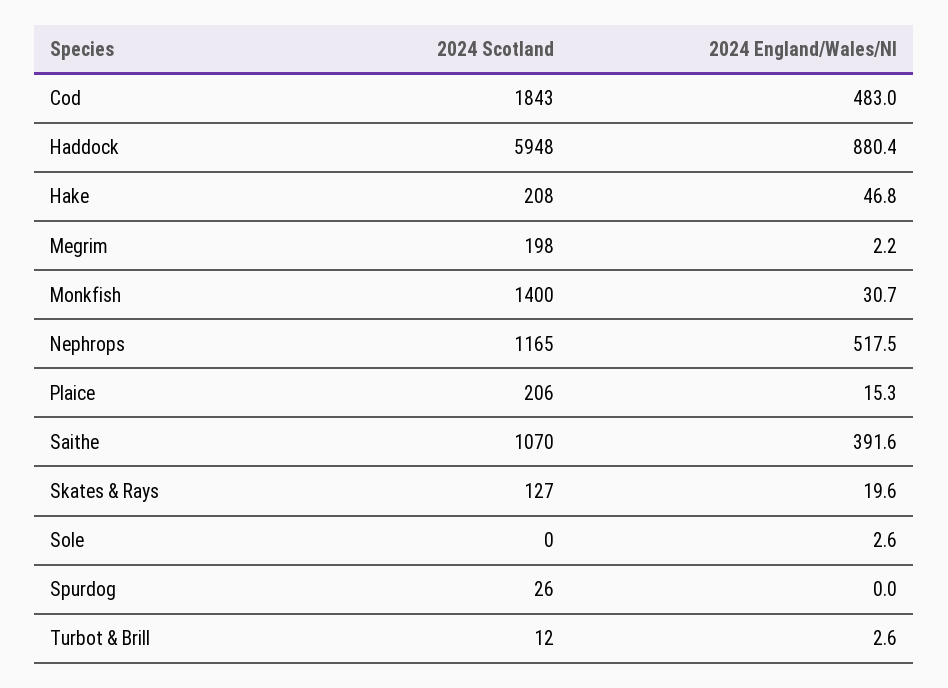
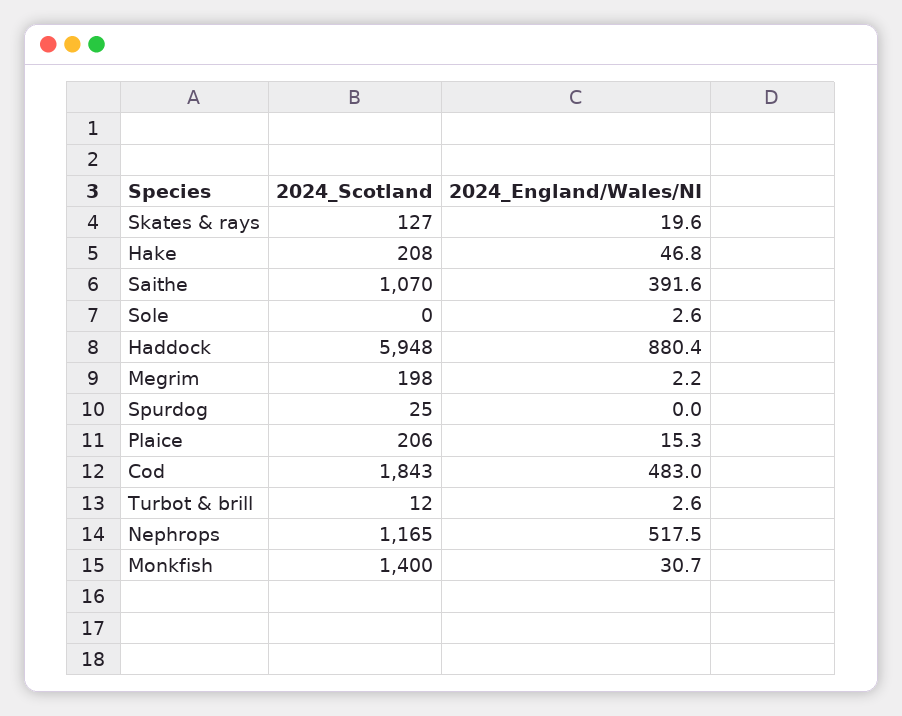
2024 Scotland, Spurdog: 26 -> 25

